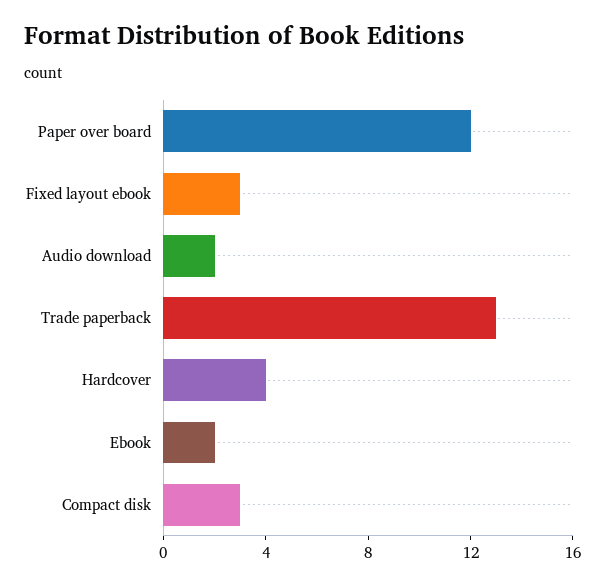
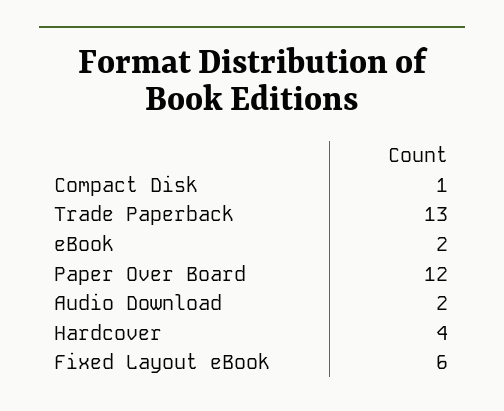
Fixed layout ebook: 3 -> 6
Compact disk: 3 -> 1

